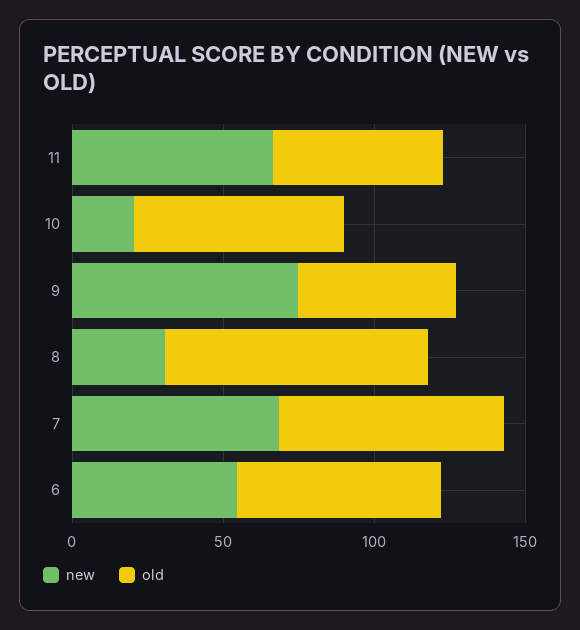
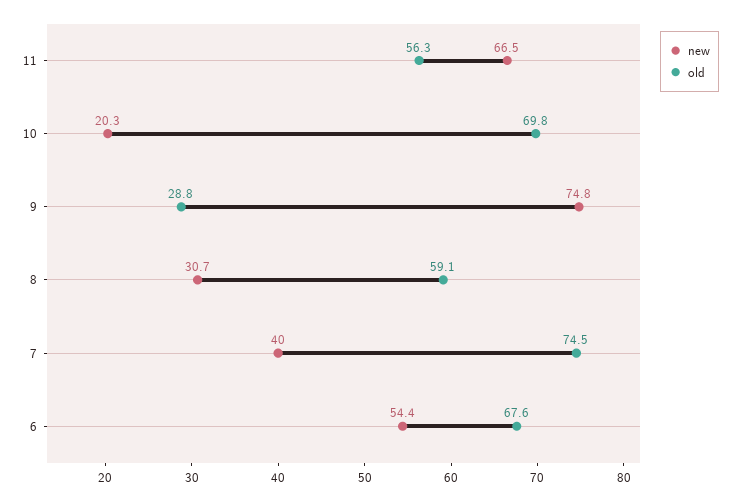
old, 9: 50 -> 28.8
old, 8: 90 -> 59.1
new, 7: 70 -> 40

